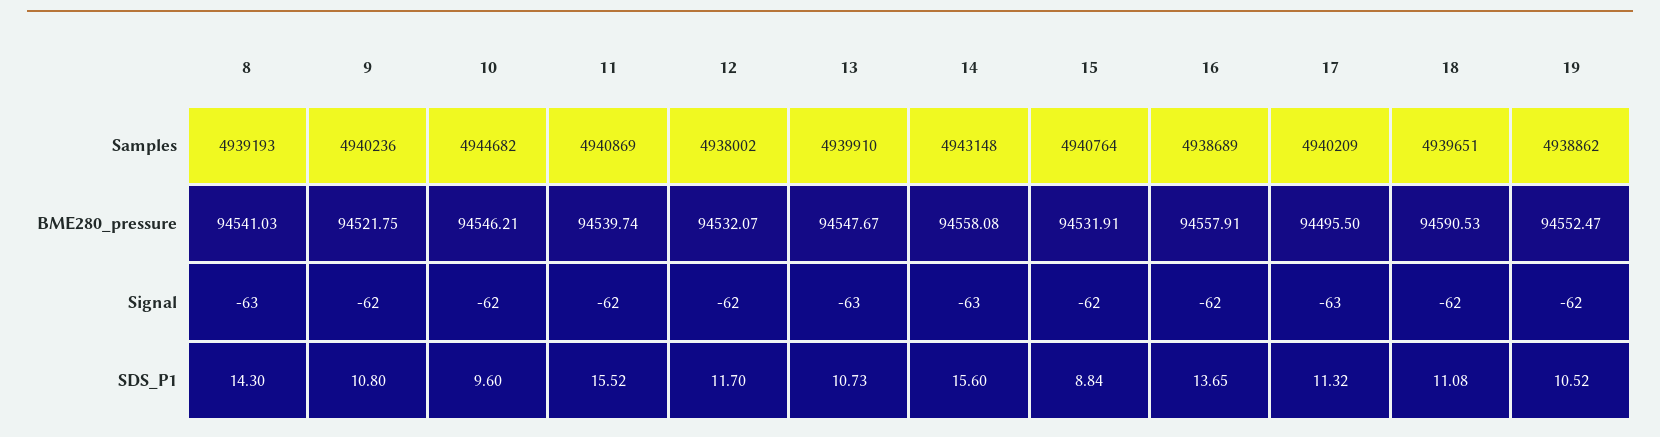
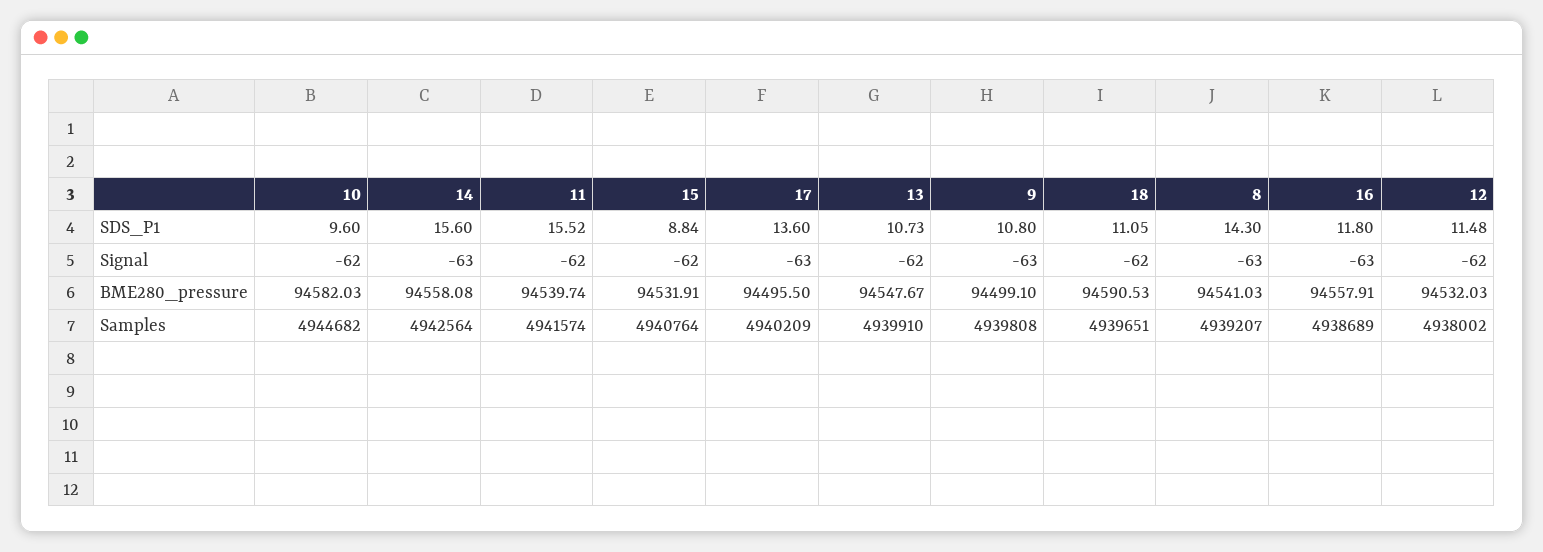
8, Samples: 4939193 -> 4939207
9, Samples: 4940236 -> 4939808
11, Samples: 4940869 -> 4941574
14, Samples: 4943148 -> 4942564
19, Samples: 4938862 -> none
9, BME280_pressure: 94521.75 -> 94499.1
10, BME280_pressure: 94546.21 -> 94582.03
12, BME280_pressure: 94532.07 -> 94532.03
19, BME280_pressure: 94552.47 -> none
9, Signal: -62 -> -63
13, Signal: -63 -> -62
16, Signal: -62 -> -63
19, Signal: -62 -> none
12, SDS_P1: 11.7 -> 11.48
16, SDS_P1: 13.65 -> 11.8
17, SDS_P1: 11.32 -> 13.6
18, SDS_P1: 11.08 -> 11.05
19, SDS_P1: 10.52 -> none

